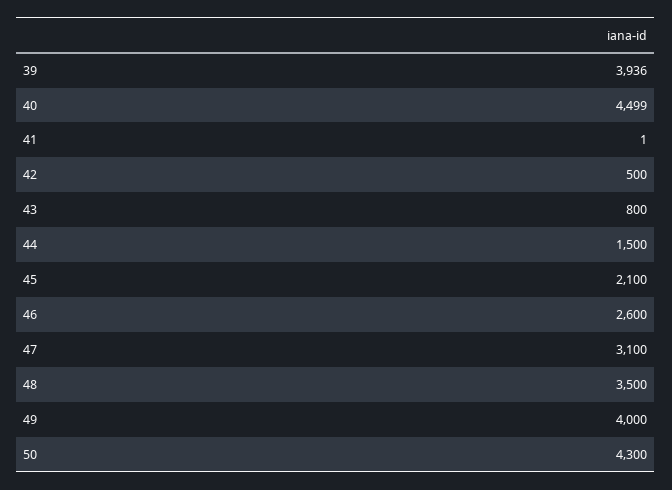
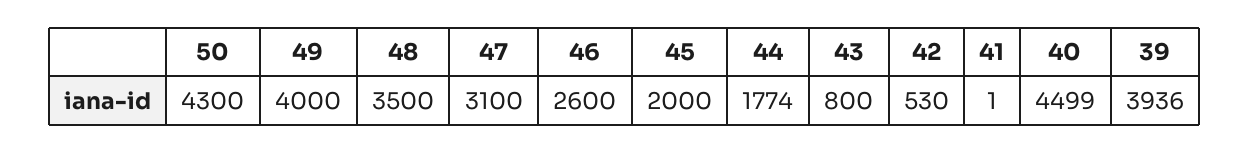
42: 500 -> 530
44: 1500 -> 1774
45: 2100 -> 2000

